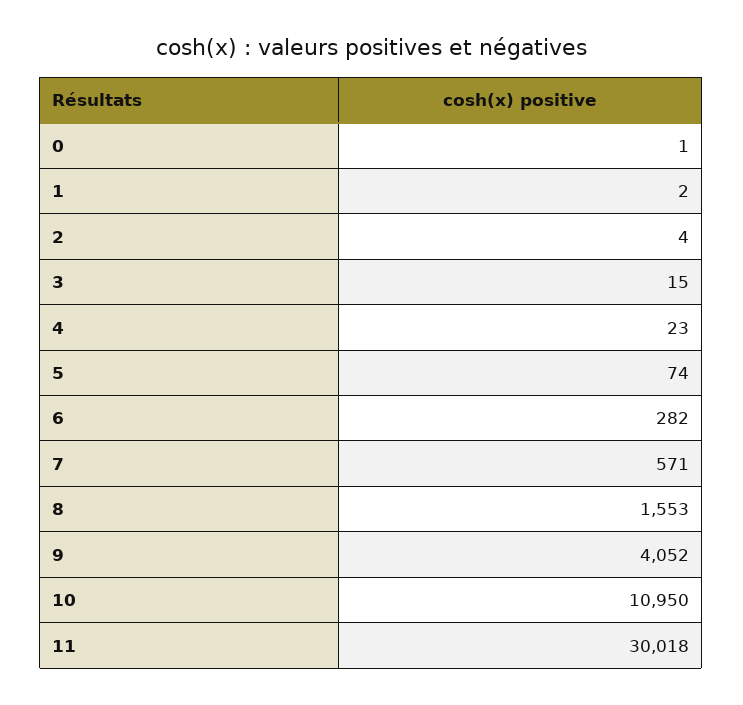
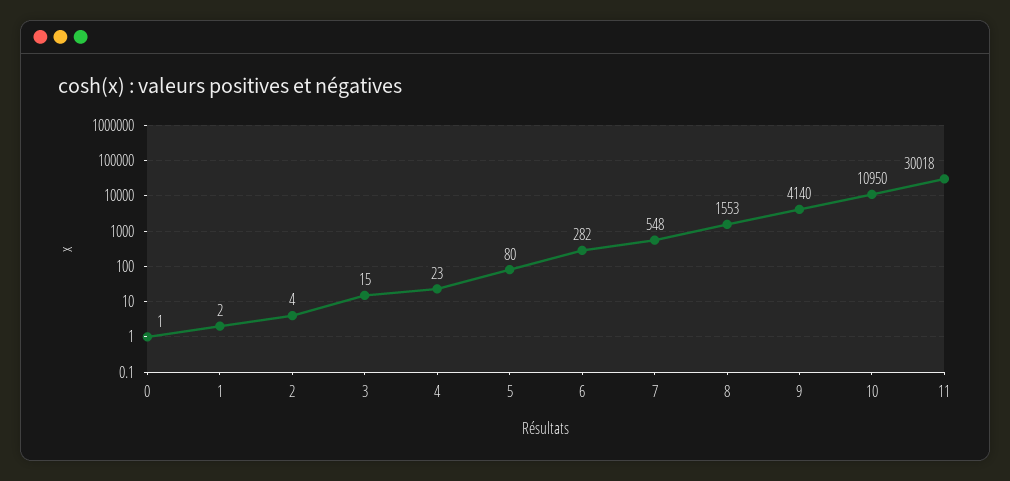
5: 74 -> 80
7: 571 -> 548
9: 4052 -> 4140

